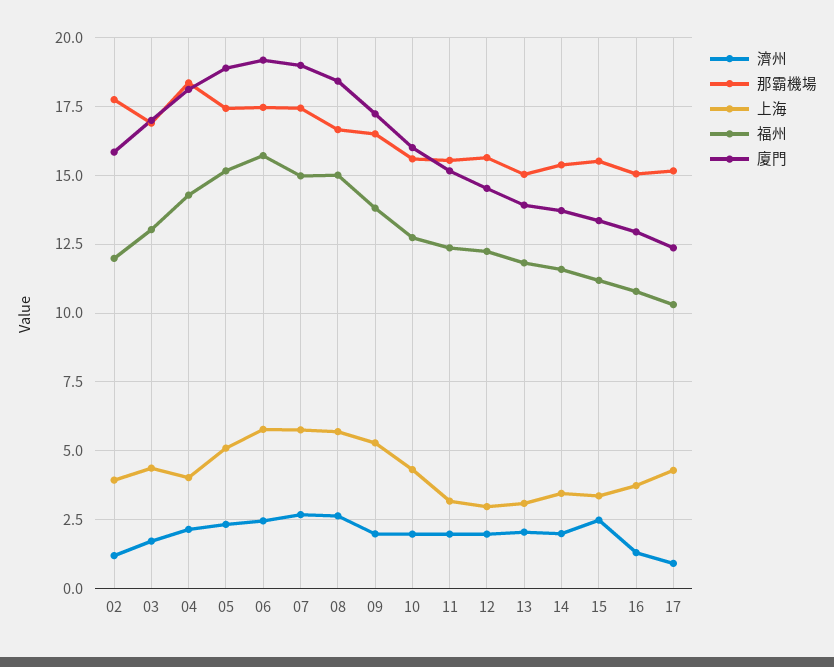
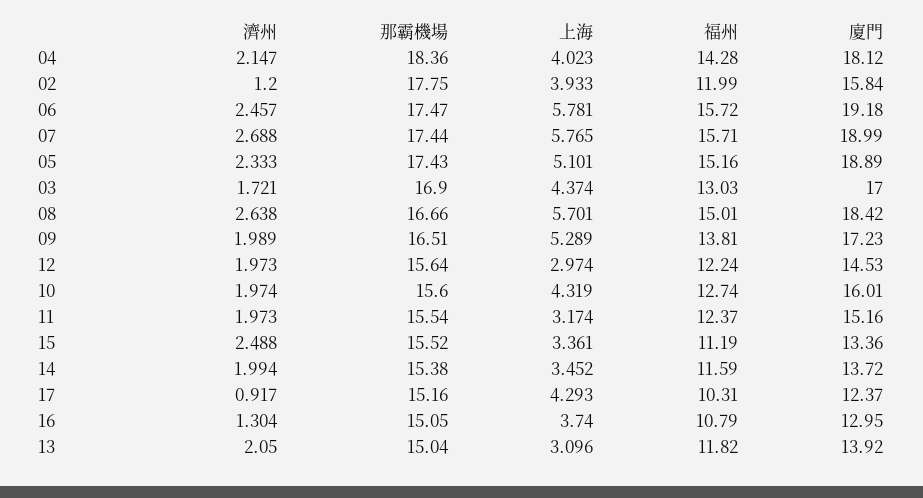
福州, 07: 15 -> 15.71

